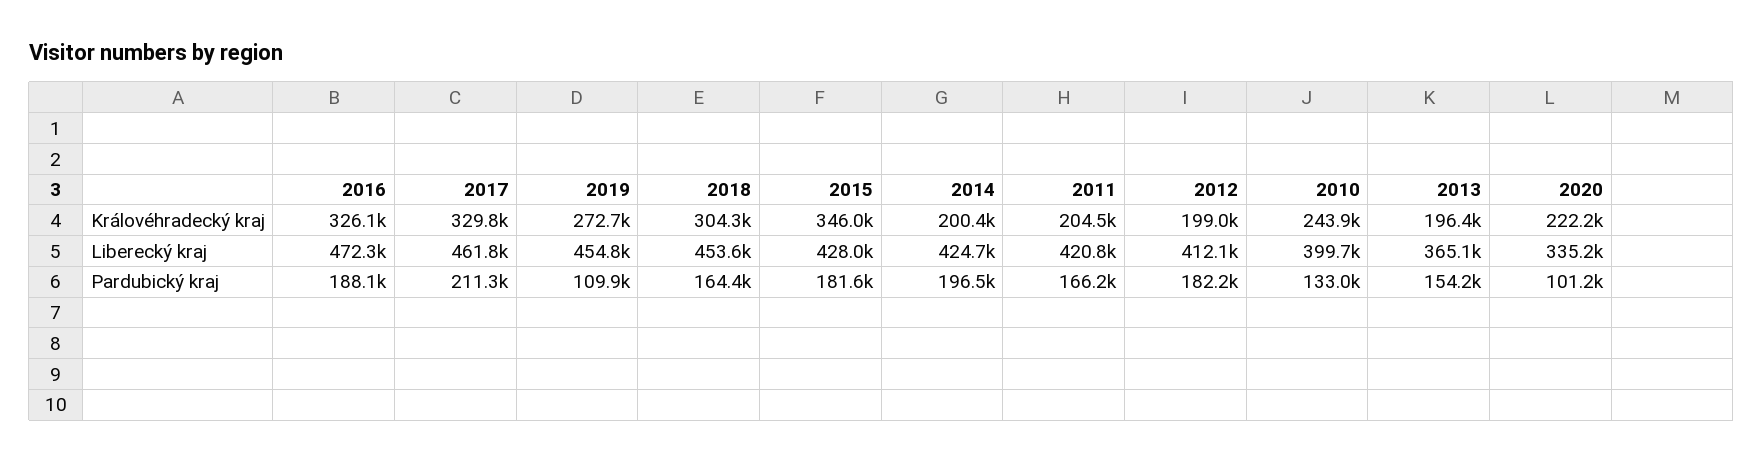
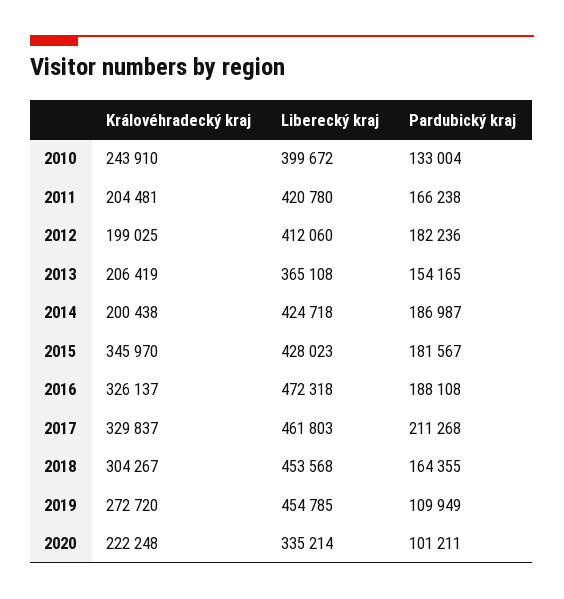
2013, Královéhradecký kraj: 196400 -> 206419
2014, Pardubický kraj: 196500 -> 186987

